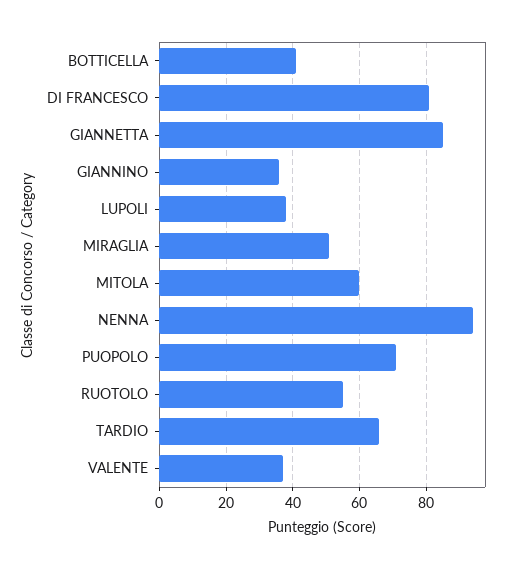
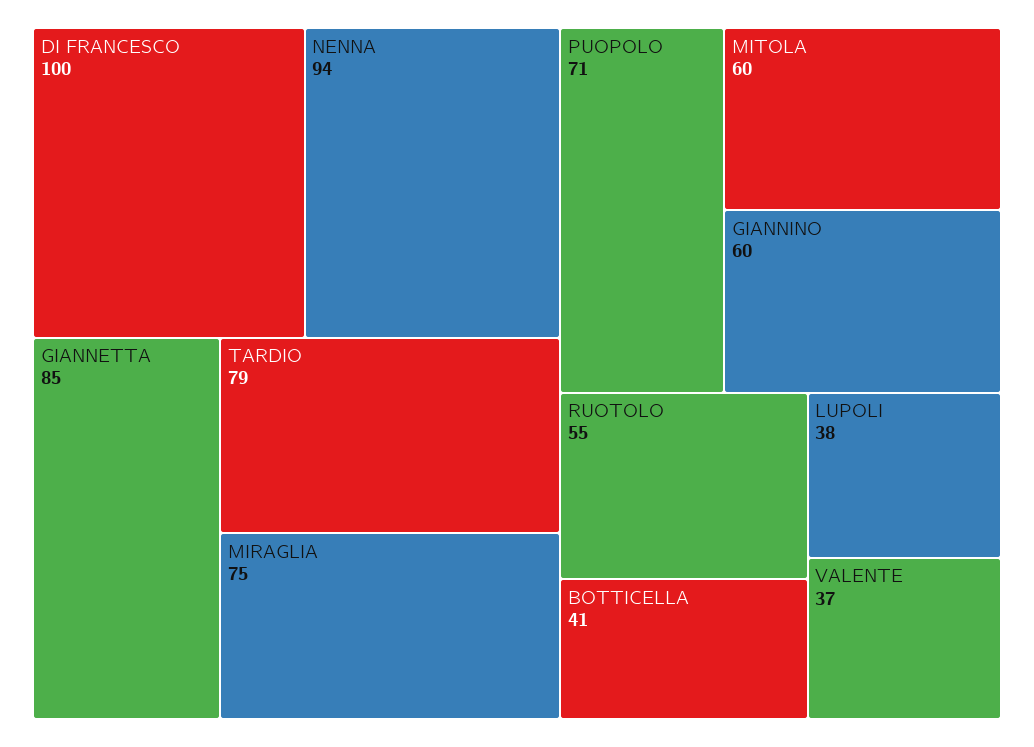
DI FRANCESCO: 80 -> 100
GIANNINO: 35 -> 60
MIRAGLIA: 50 -> 75
TARDIO: 65 -> 79

